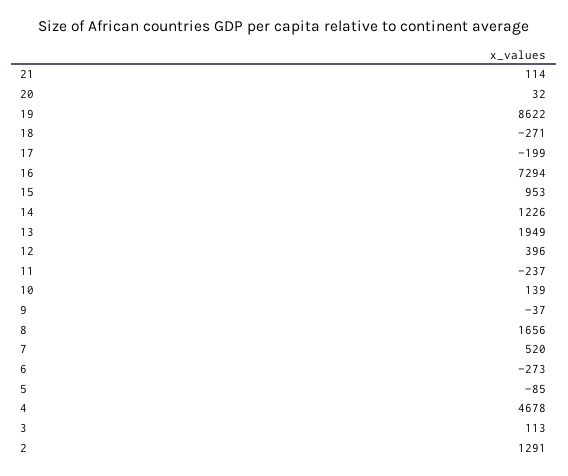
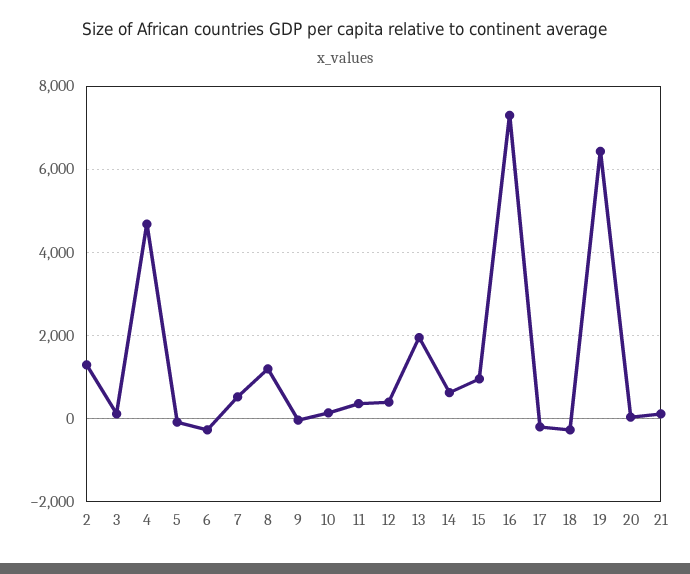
19: 8622 -> 6400
14: 1226 -> 600
11: -237 -> 400
8: 1656 -> 1200

